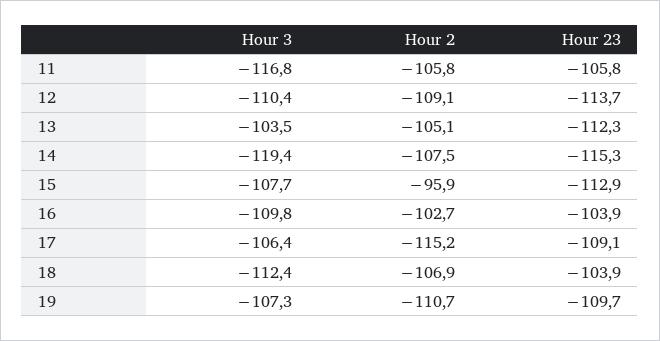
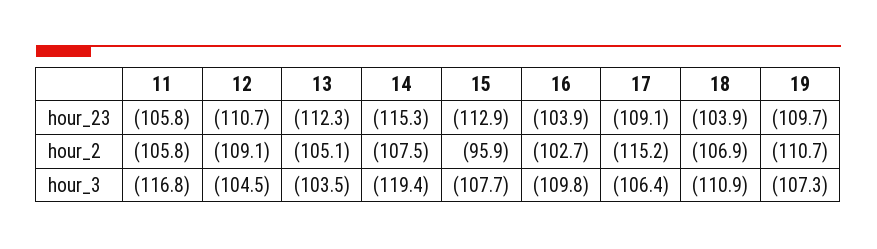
Hour 3, 12: -110.4 -> -104.5
Hour 23, 12: -113.7 -> -110.7
Hour 3, 18: -112.4 -> -110.9

